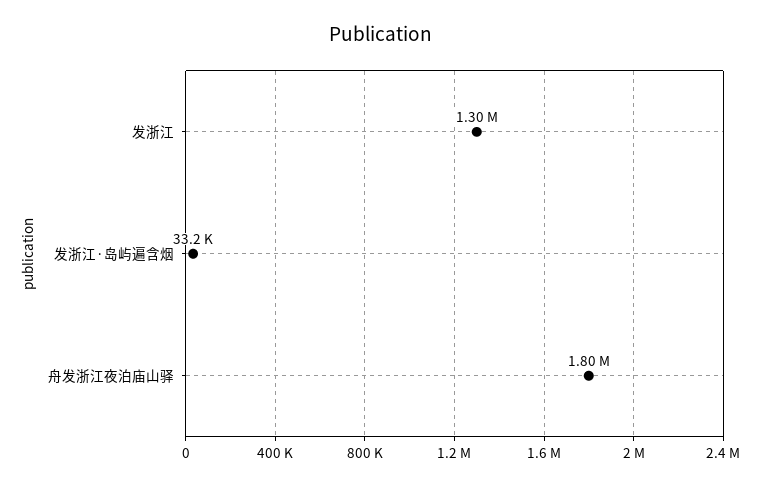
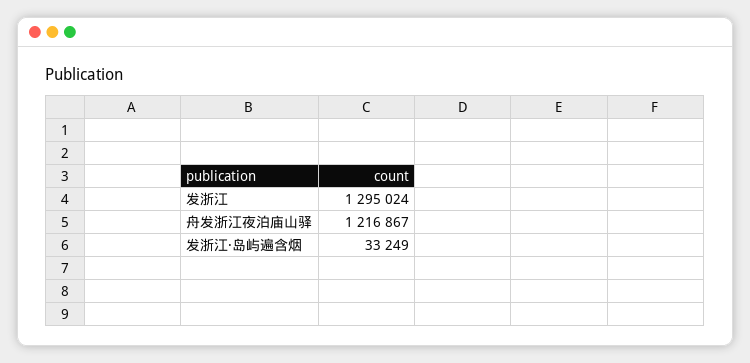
舟发浙江夜泊庙山驿: 1800000 -> 1216867

